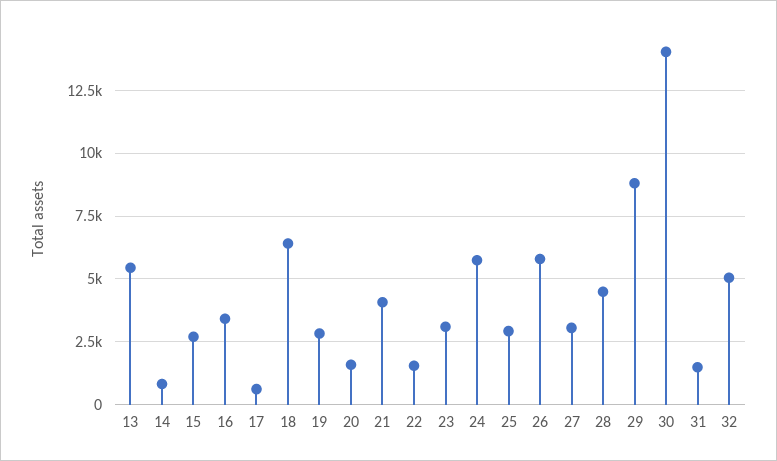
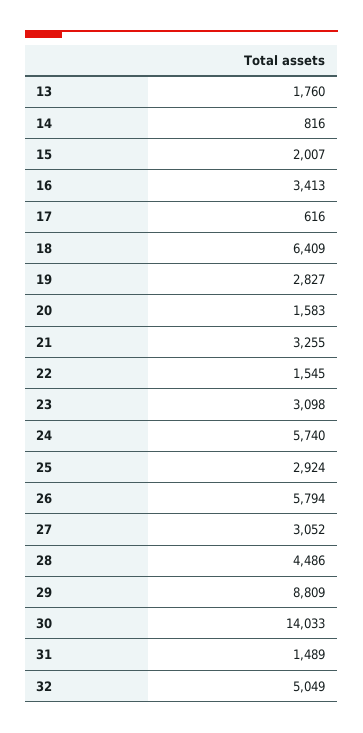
13: 5500 -> 1760
15: 2750 -> 2007
21: 4000 -> 3255

